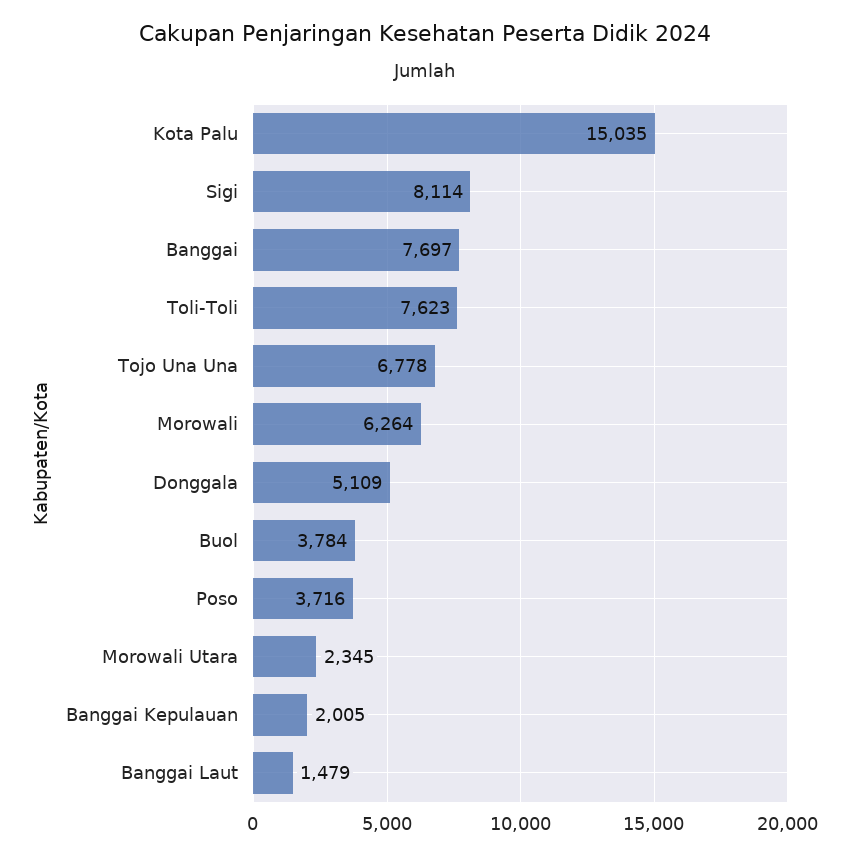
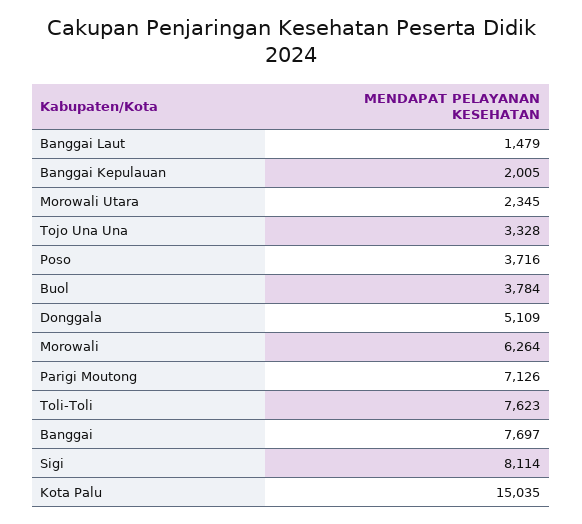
Tojo Una Una: 6778 -> 3328
Parigi Moutong: none -> 7126

